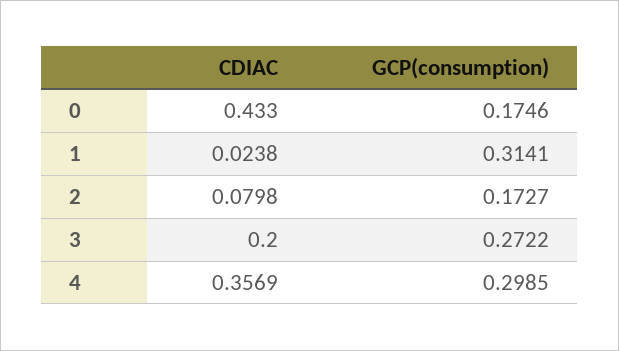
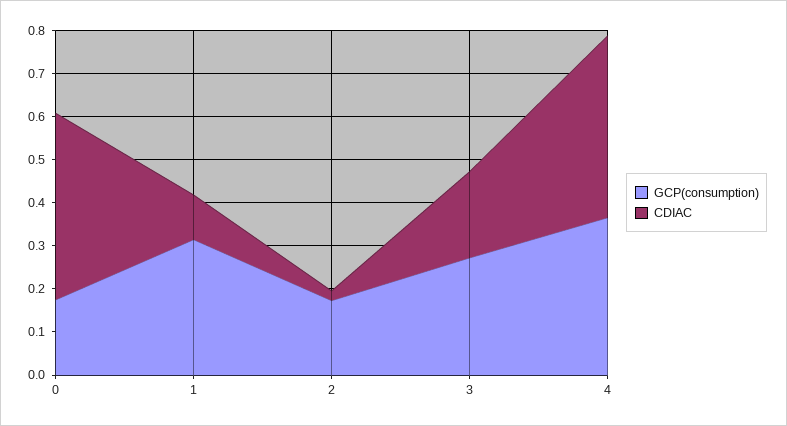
CDIAC, 1: 0.0238 -> 0.1
CDIAC, 2: 0.0798 -> 0.02
CDIAC, 4: 0.3569 -> 0.42
GCP(consumption), 4: 0.2985 -> 0.36

